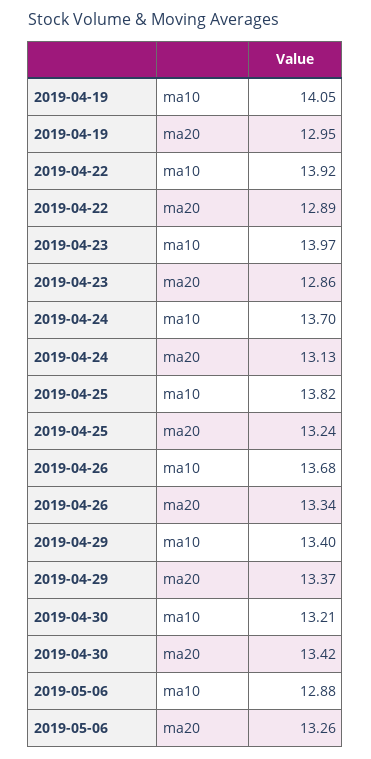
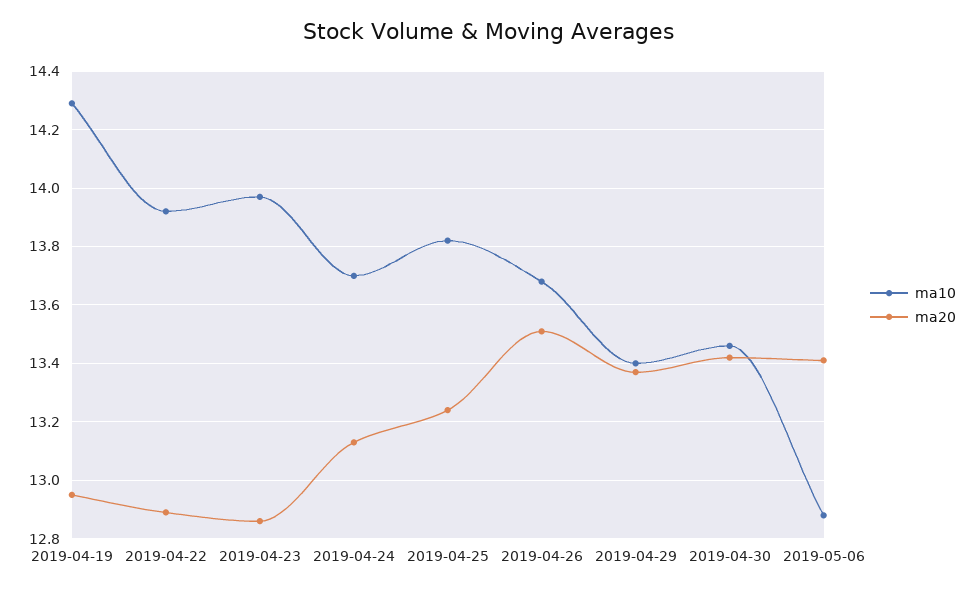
ma10, 2019-04-19: 14.05 -> 14.3
ma20, 2019-04-26: 13.34 -> 13.5
ma10, 2019-04-30: 13.21 -> 13.45
ma20, 2019-05-06: 13.26 -> 13.4

